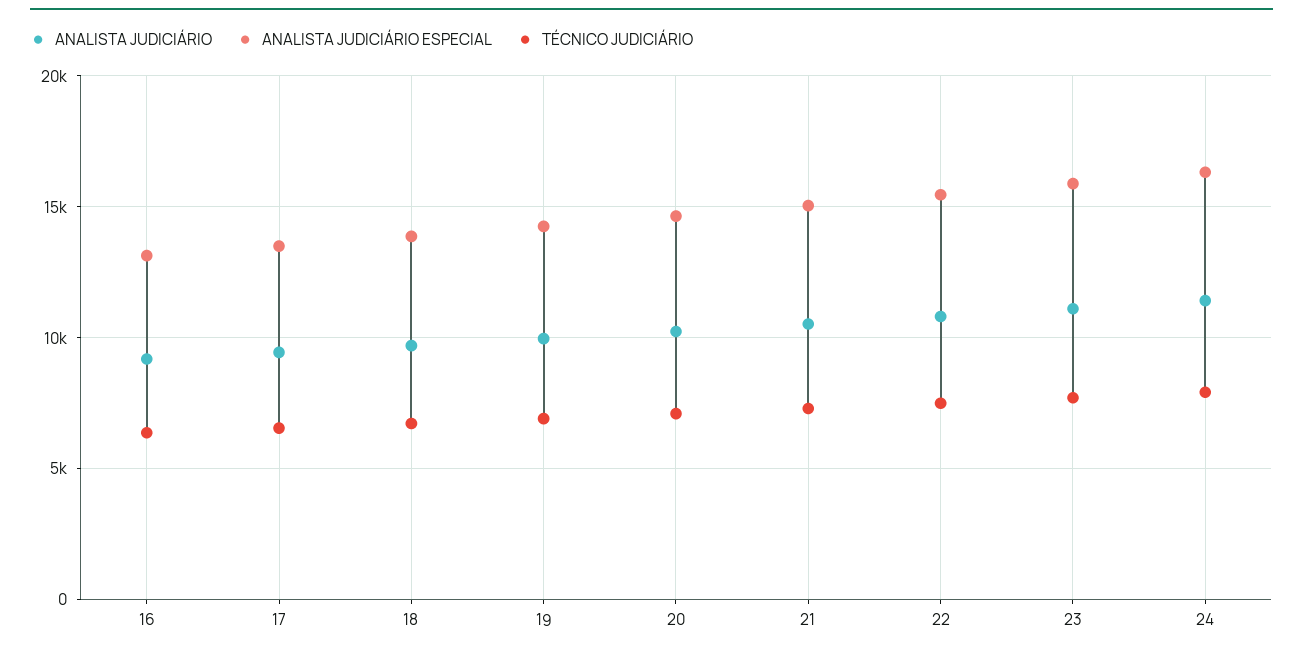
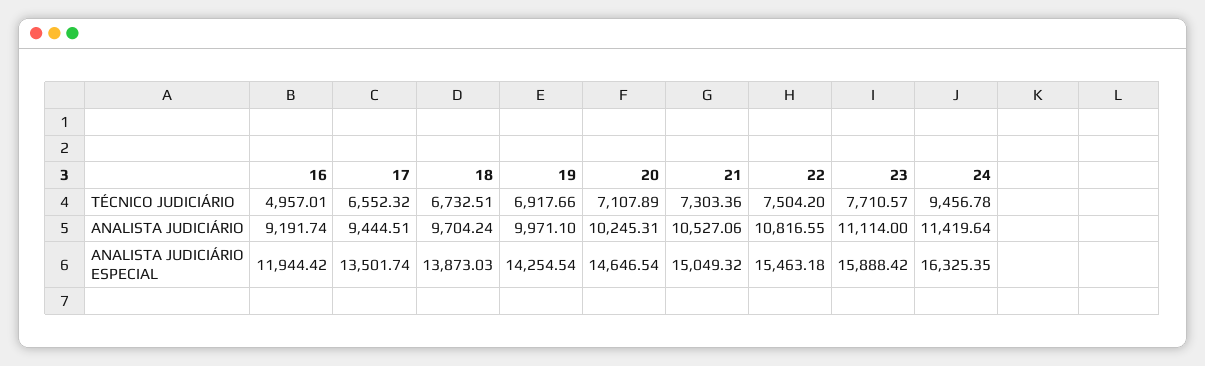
ANALISTA JUDICIÁRIO ESPECIAL, 16: 13000 -> 11944.42
TÉCNICO JUDICIÁRIO, 16: 6500 -> 4957.01
TÉCNICO JUDICIÁRIO, 24: 8000 -> 9456.78

